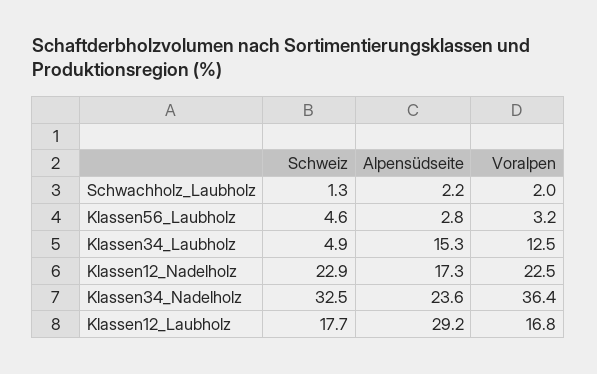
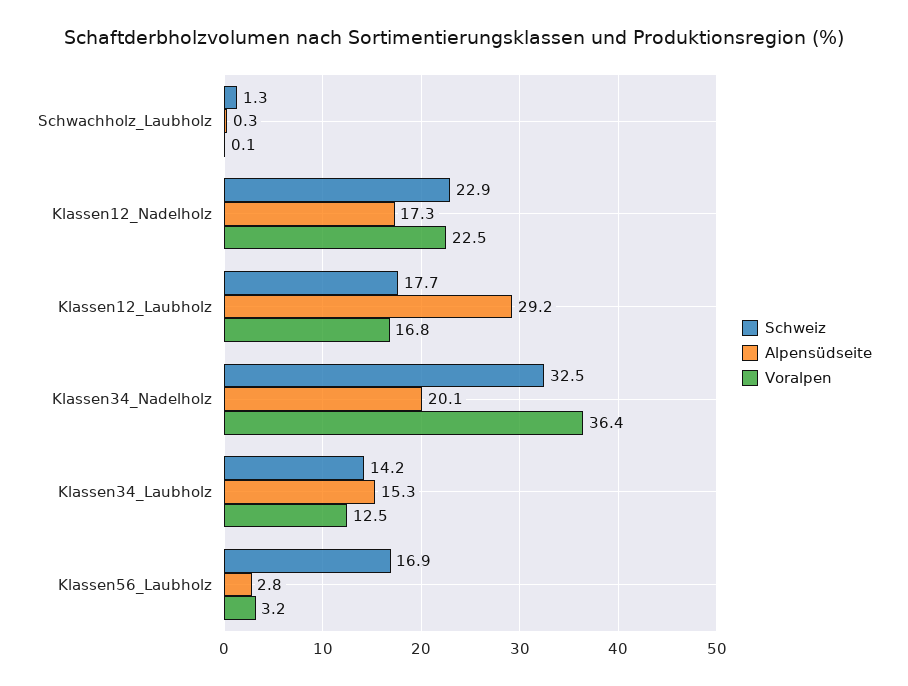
Alpensüdseite, Schwachholz_Laubholz: 2.2 -> 0.3
Voralpen, Schwachholz_Laubholz: 2 -> 0.1
Schweiz, Klassen56_Laubholz: 4.6 -> 16.9
Schweiz, Klassen34_Laubholz: 4.9 -> 14.2
Alpensüdseite, Klassen34_Nadelholz: 23.6 -> 20.1

